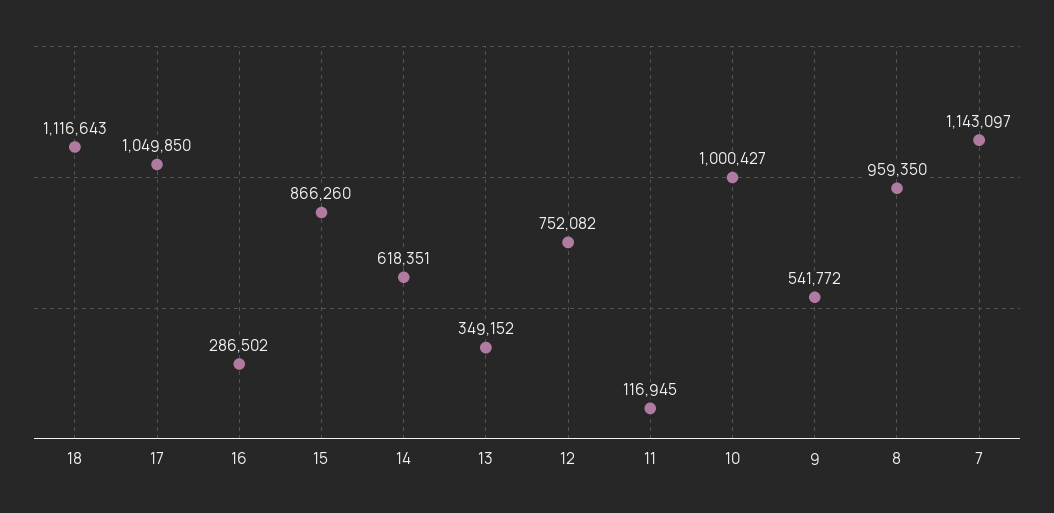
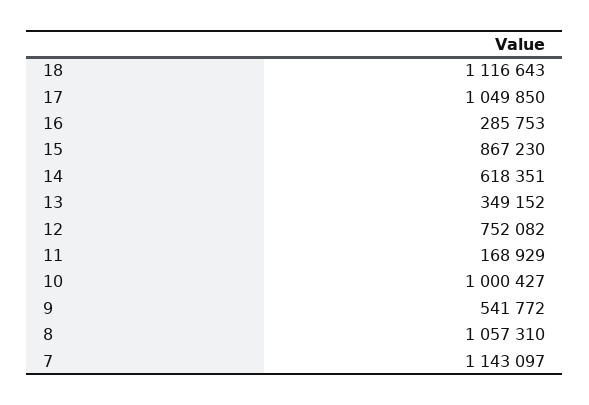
16: 286502 -> 285753
15: 866260 -> 867230
11: 116945 -> 168929
8: 959350 -> 1057310

